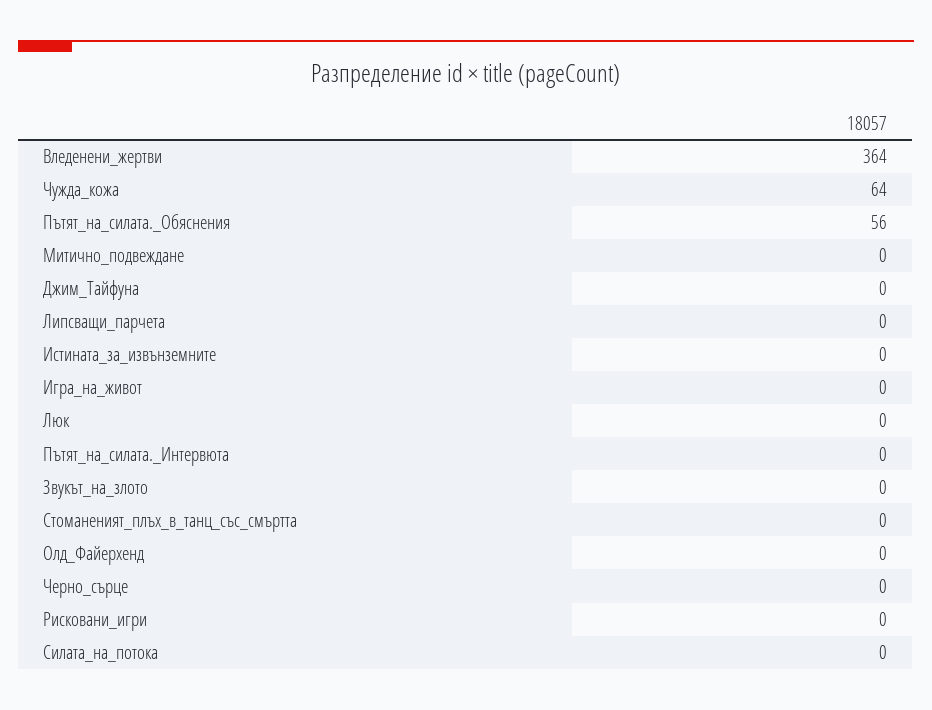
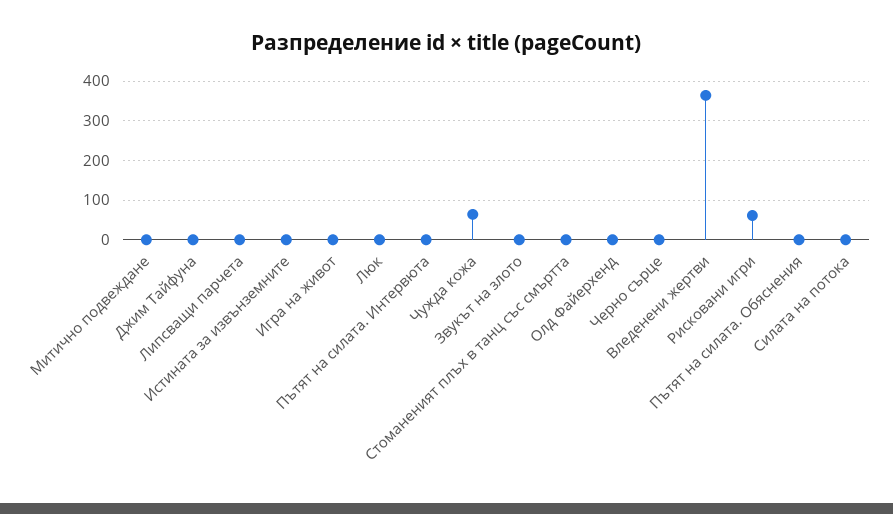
Пътят_на_силата._Обяснения: 56 -> 0
Рисковани_игри: 0 -> 60

